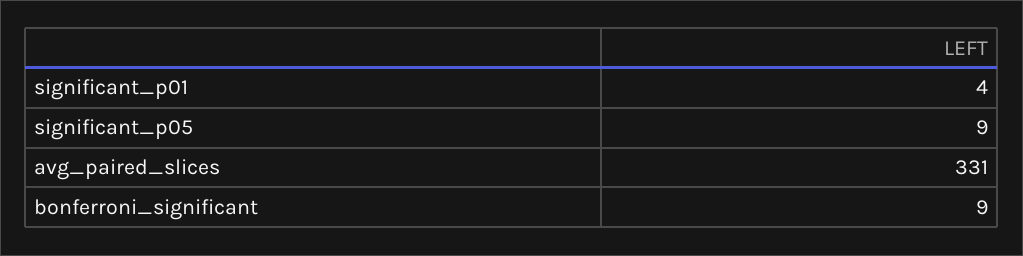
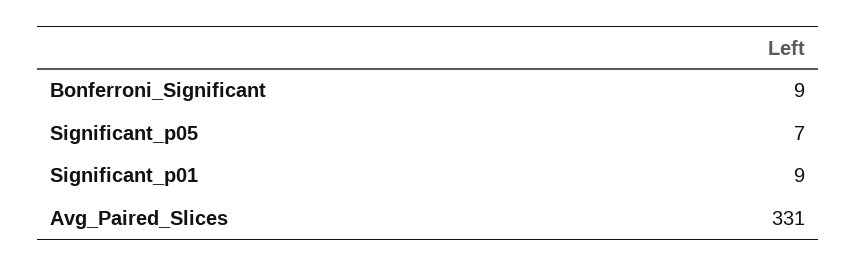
significant_p01: 4 -> 9
significant_p05: 9 -> 7

